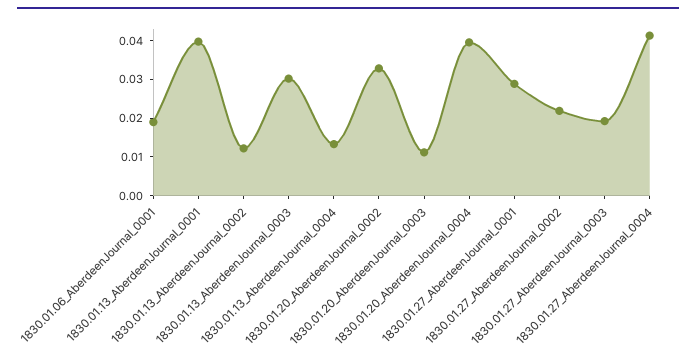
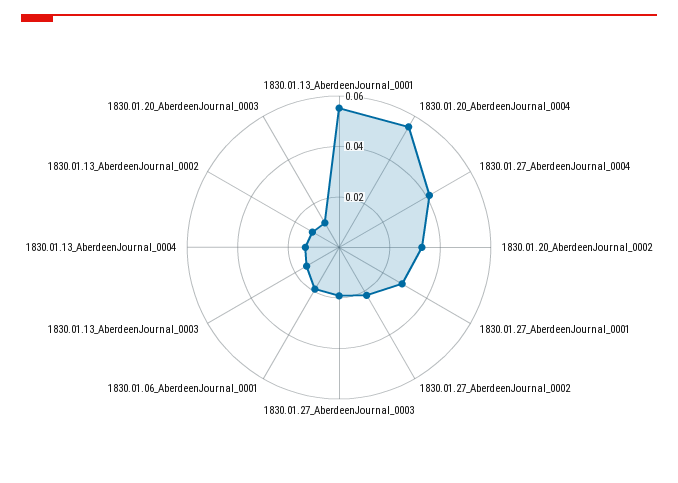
1830.01.13_AberdeenJournal_0001: 0.04 -> 0.055
1830.01.13_AberdeenJournal_0003: 0.03 -> 0.015
1830.01.20_AberdeenJournal_0004: 0.04 -> 0.055

